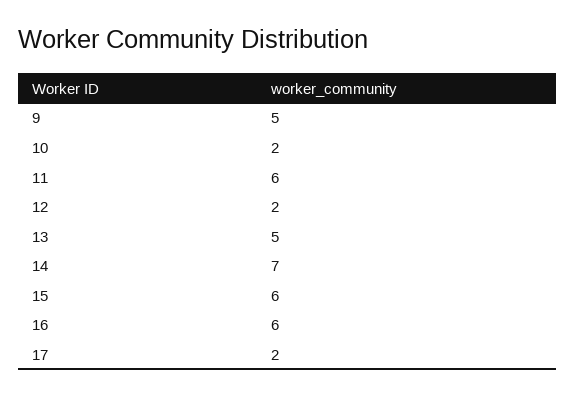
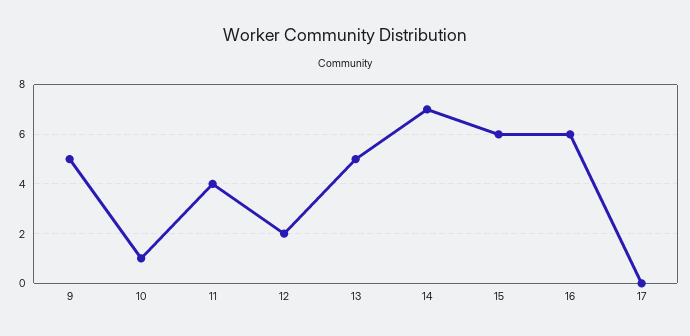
10: 2 -> 1
11: 6 -> 4
17: 2 -> 0

